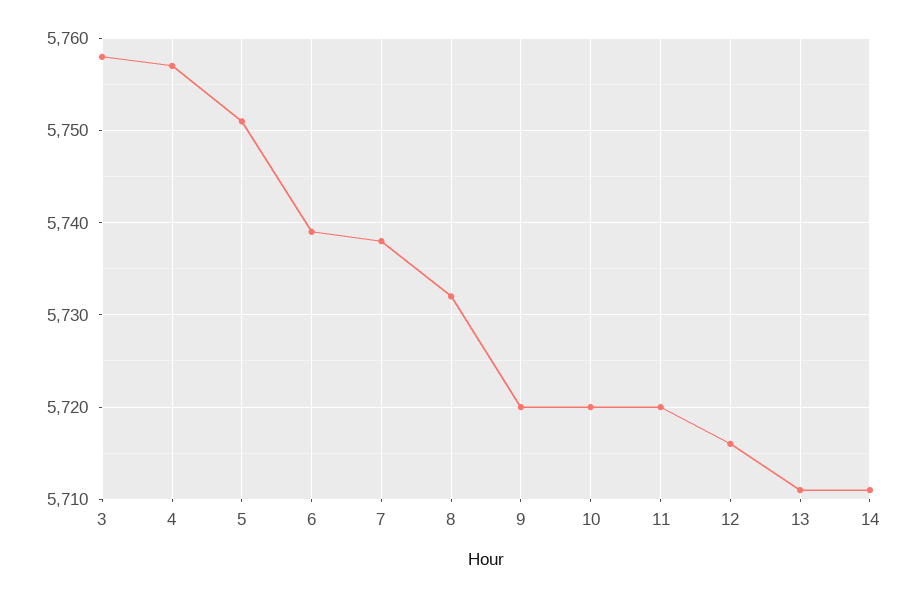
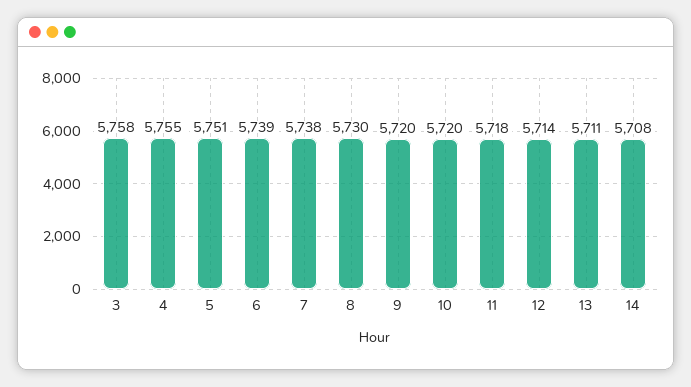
4: 5757 -> 5755
8: 5732 -> 5730
11: 5720 -> 5718
12: 5716 -> 5714
14: 5711 -> 5708

